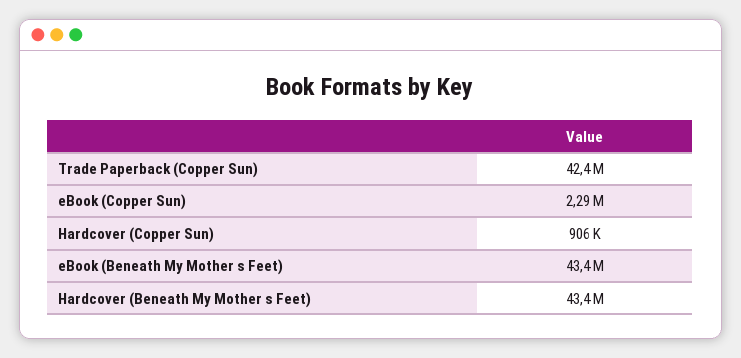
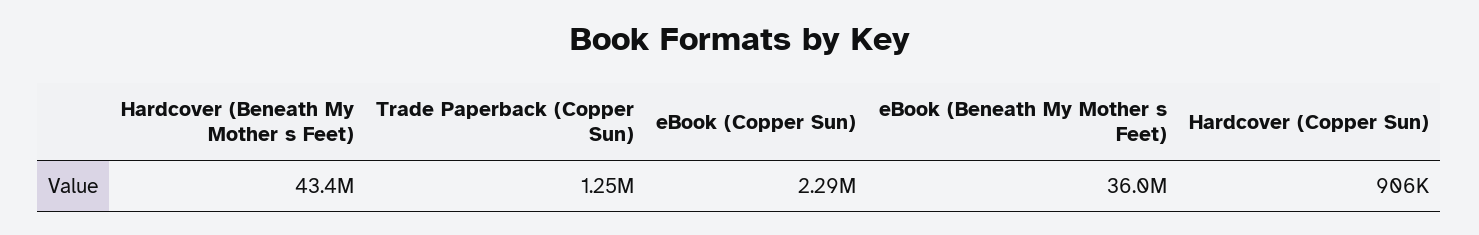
Trade Paperback (Copper Sun): 42400000 -> 1250000
eBook (Beneath My Mother s Feet): 43400000 -> 36000000

